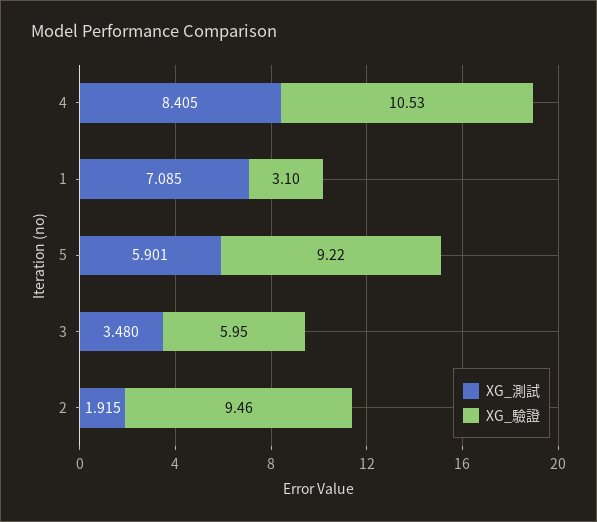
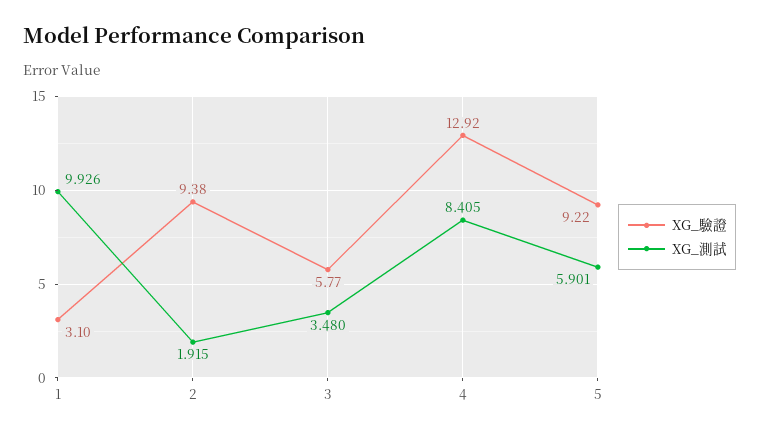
XG_驗證, 4: 10.53 -> 12.92
XG_測試, 1: 7.085 -> 9.926
XG_驗證, 3: 5.95 -> 5.77
XG_驗證, 2: 9.46 -> 9.38

